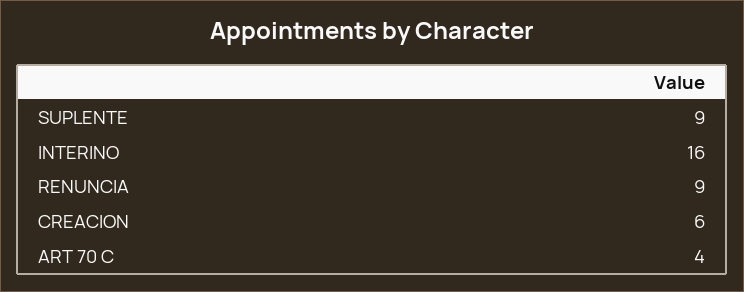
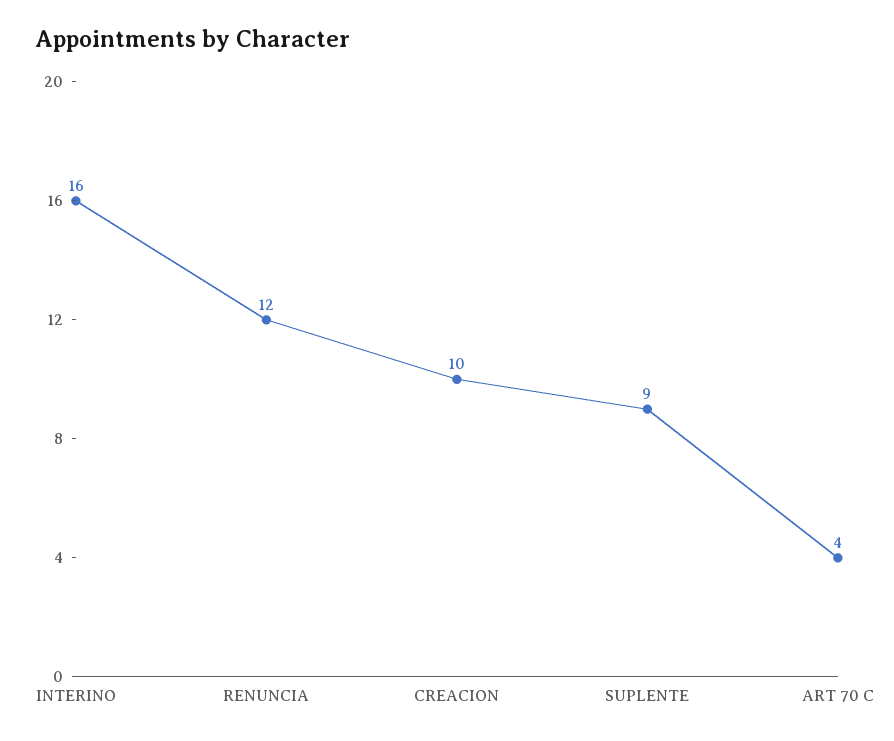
RENUNCIA: 9 -> 12
CREACION: 6 -> 10

